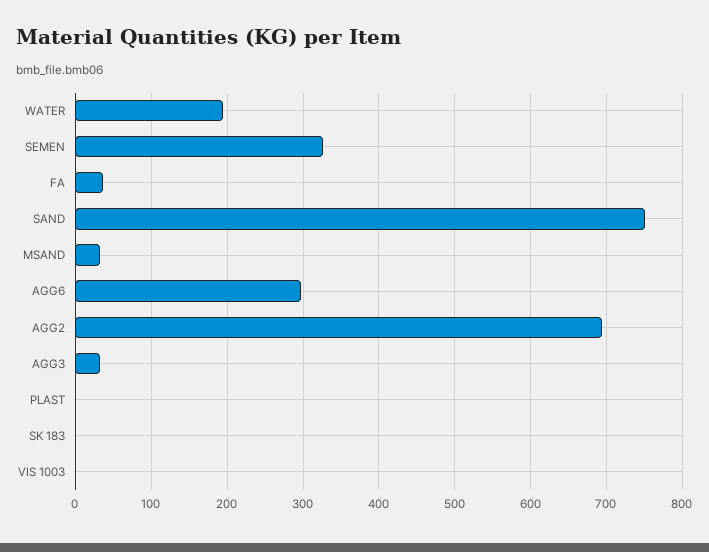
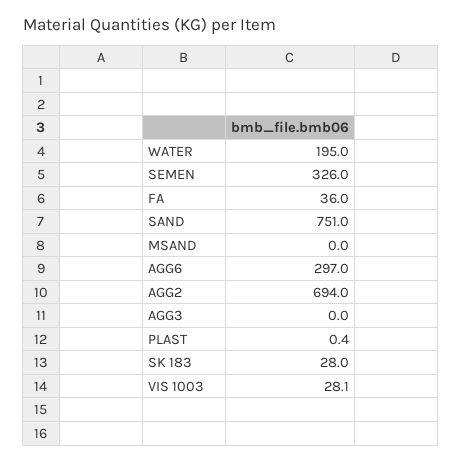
MSAND: 30 -> 0
AGG3: 30 -> 0
SK 183: 0 -> 28
VIS 1003: 0 -> 28.1

